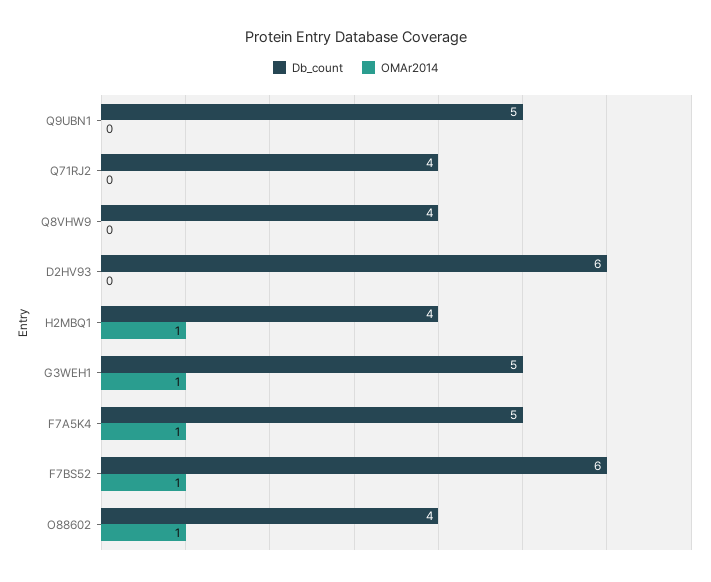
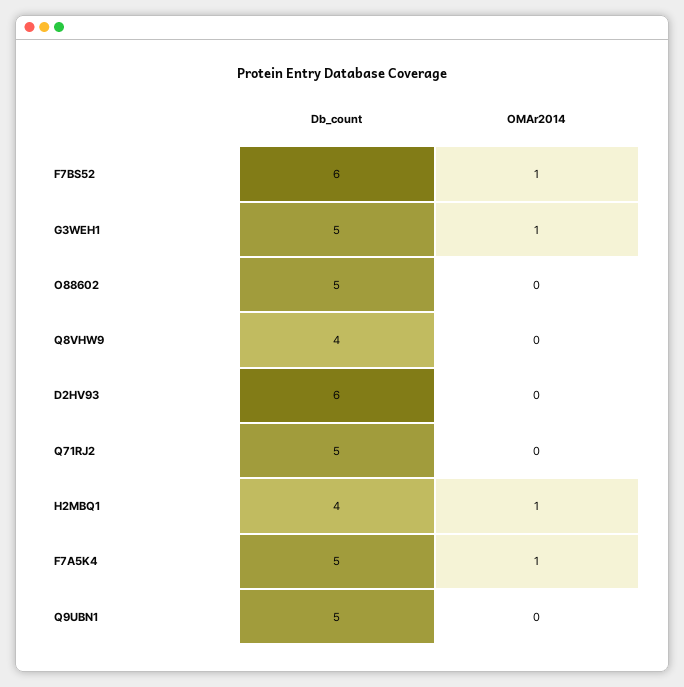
Db_count, Q71RJ2: 4 -> 5
Db_count, O88602: 4 -> 5
OMAr2014, O88602: 1 -> 0

